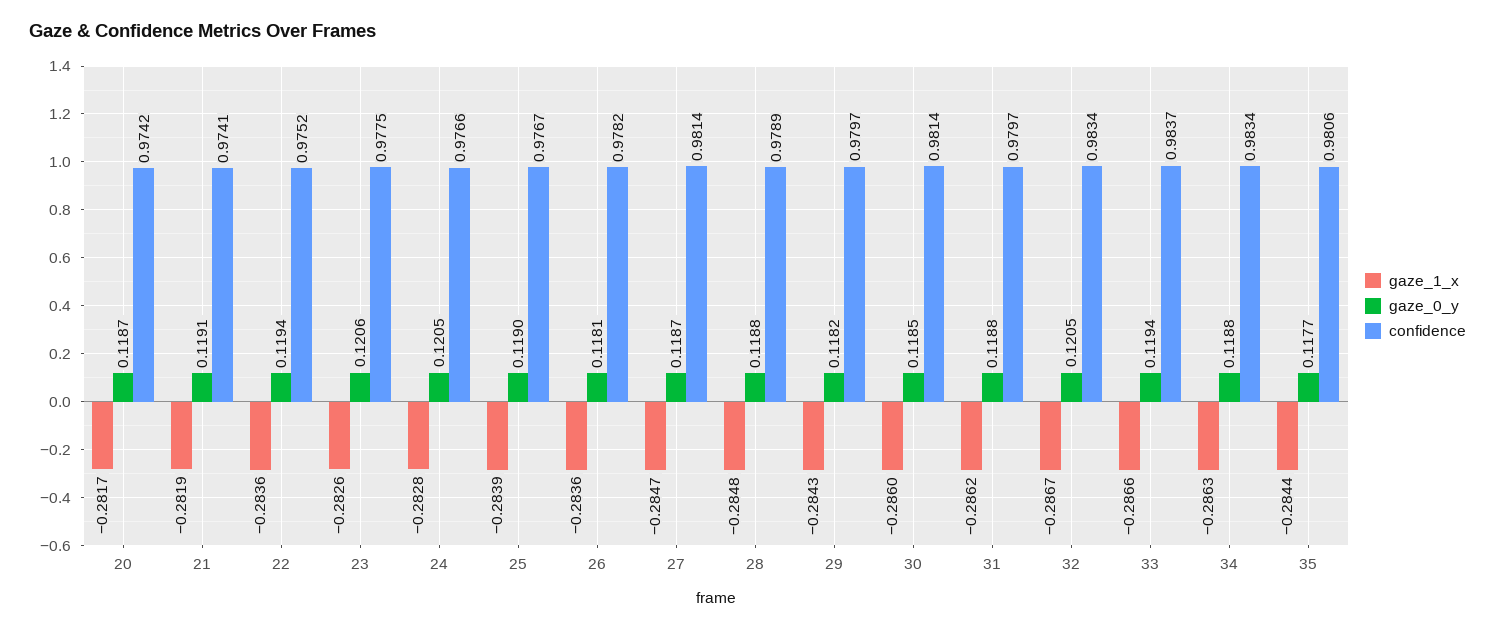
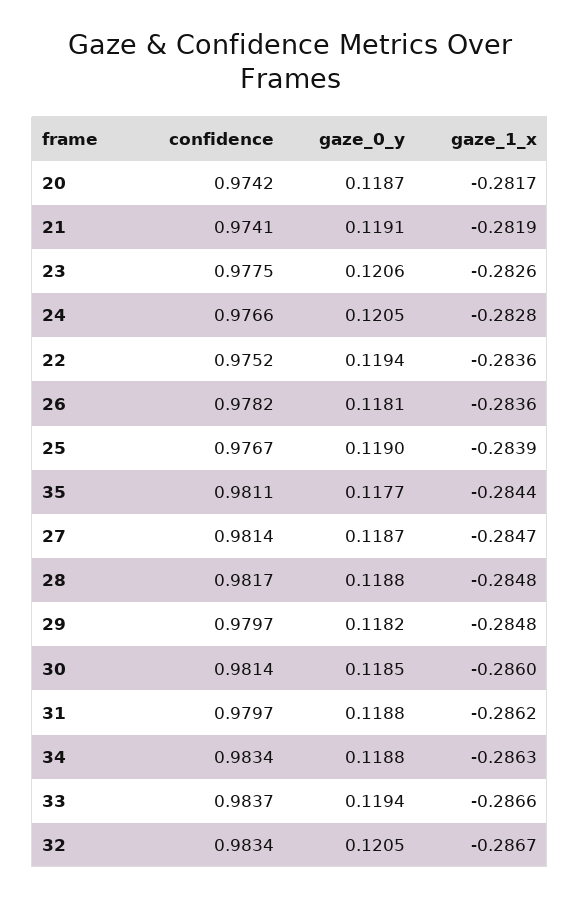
confidence, 28: 0.9789 -> 0.9817
gaze_1_x, 29: -0.2843 -> -0.2848
confidence, 35: 0.9806 -> 0.9811

